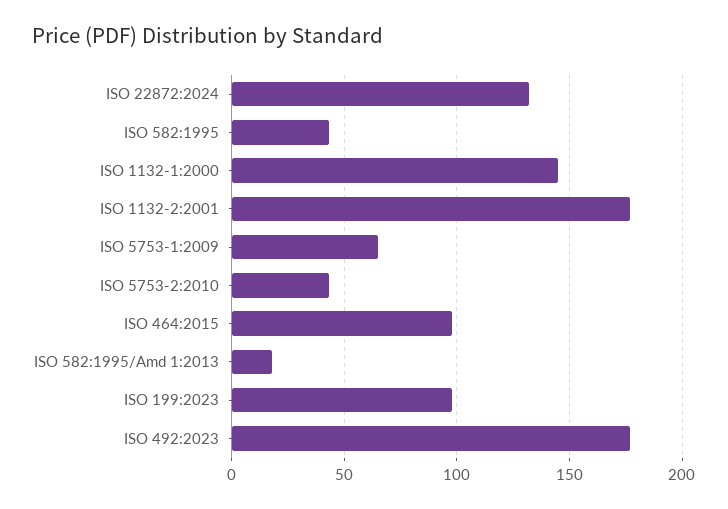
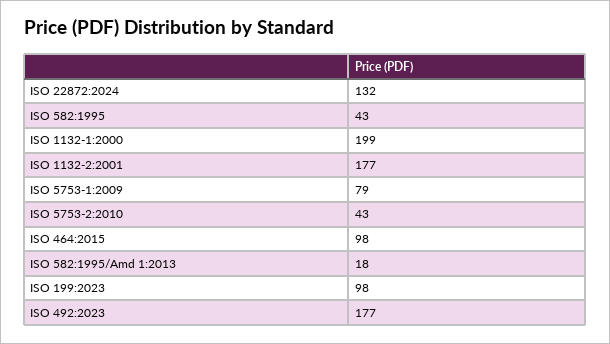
ISO 1132-1:2000: 145 -> 199
ISO 5753-1:2009: 65 -> 79

